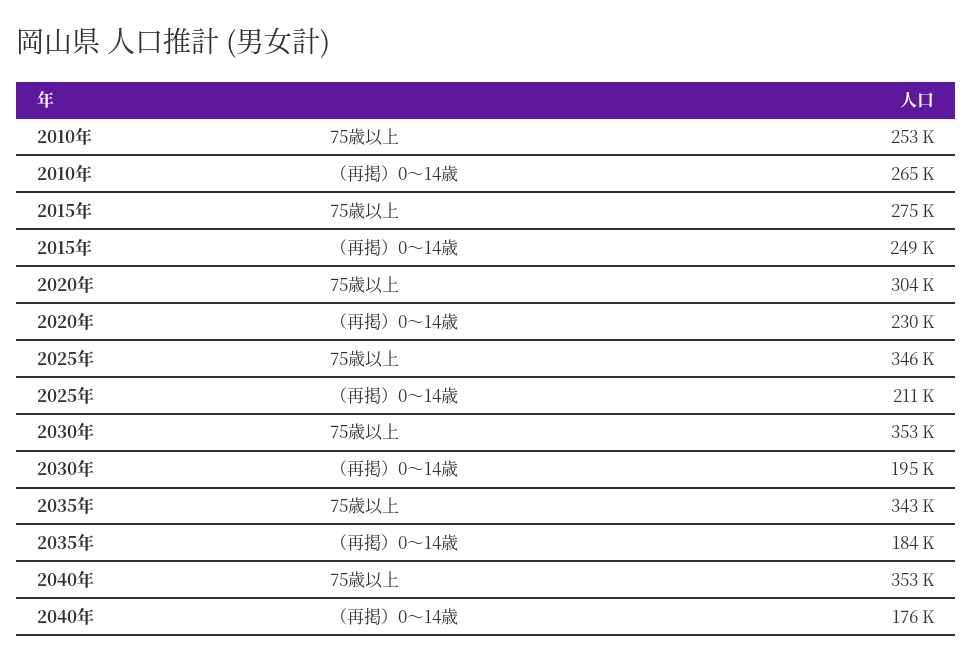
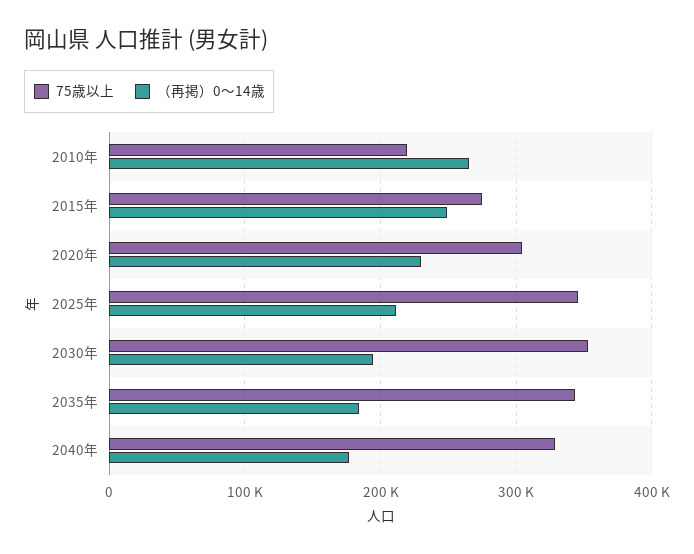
75歳以上, 2010年: 253000 -> 220000
75歳以上, 2040年: 353000 -> 330000

